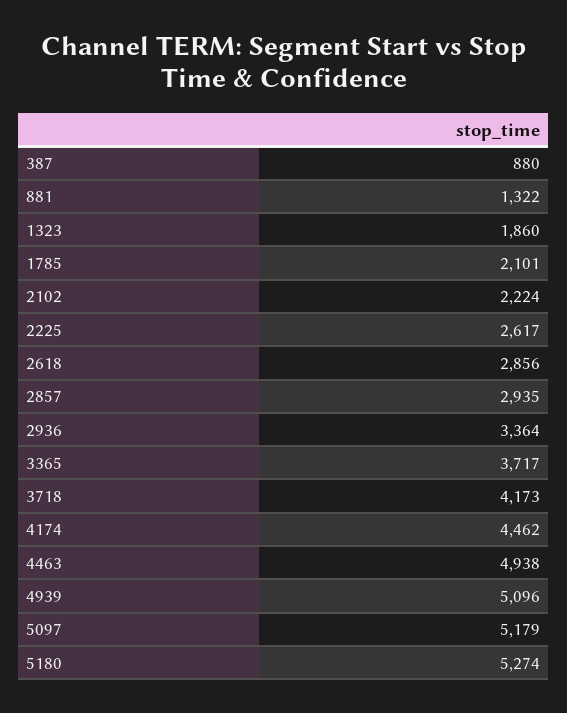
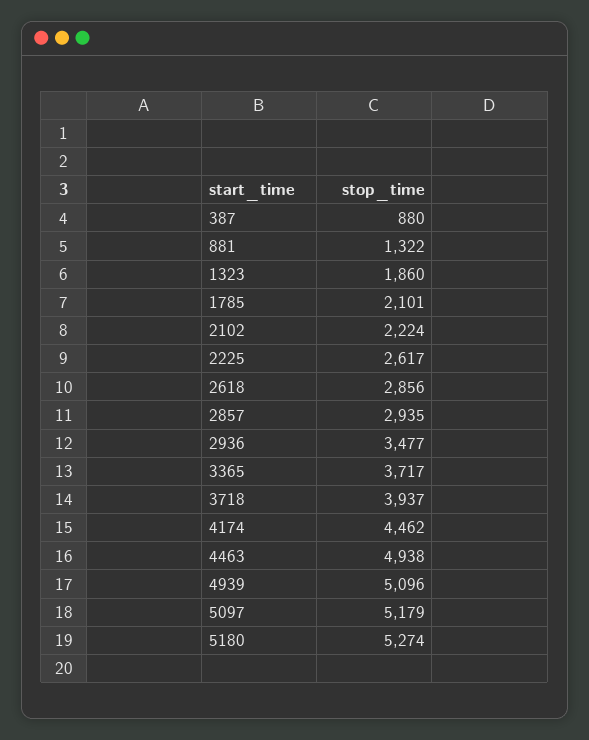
2936: 3364 -> 3477
3718: 4173 -> 3937

